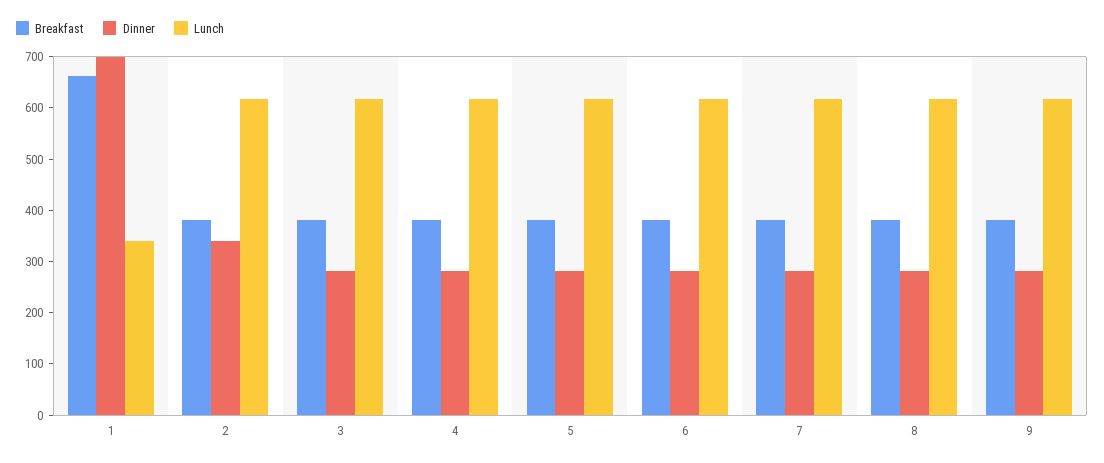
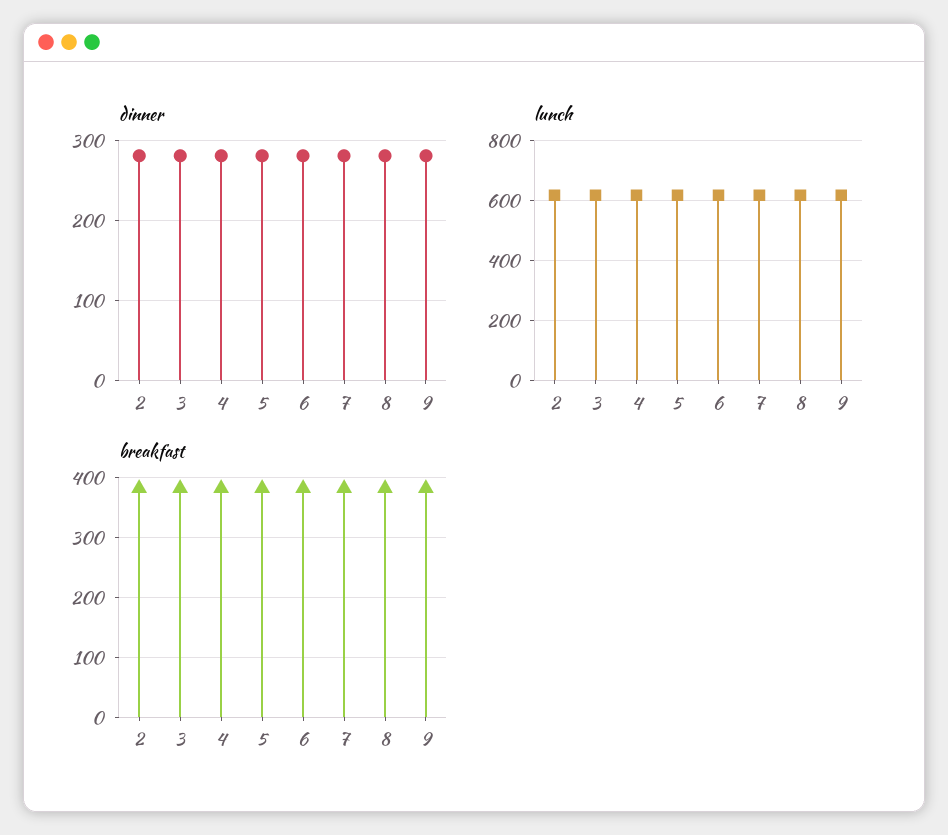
Breakfast, 1: 660 -> none
Dinner, 1: 700 -> none
Lunch, 1: 340 -> none
Dinner, 2: 340 -> 280

